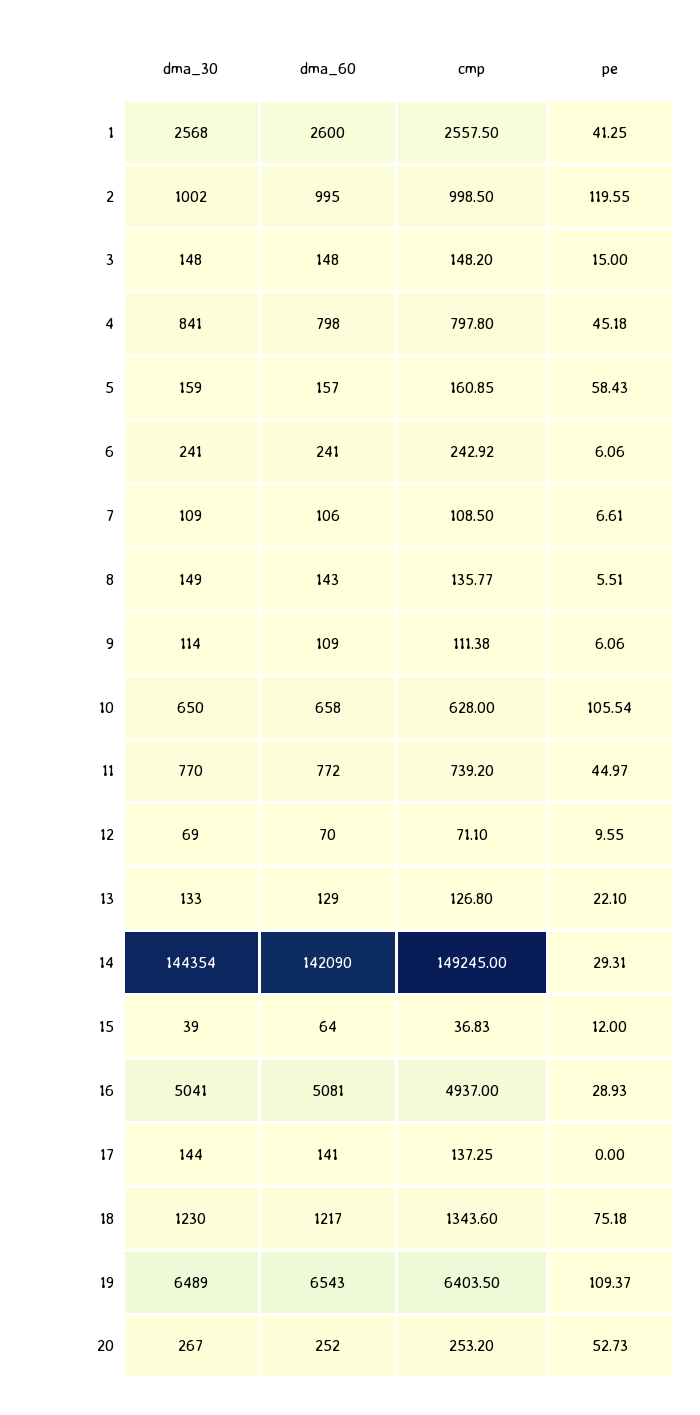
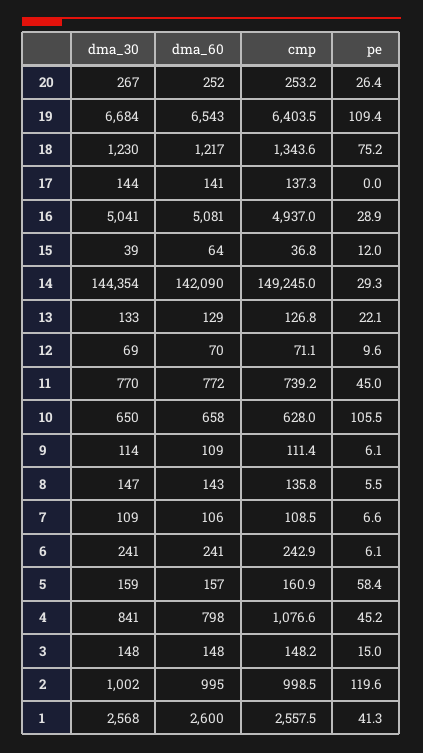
cmp, 4: 797.8 -> 1076.6
dma_30, 8: 149 -> 147
dma_30, 19: 6489 -> 6684
pe, 20: 52.73 -> 26.4

